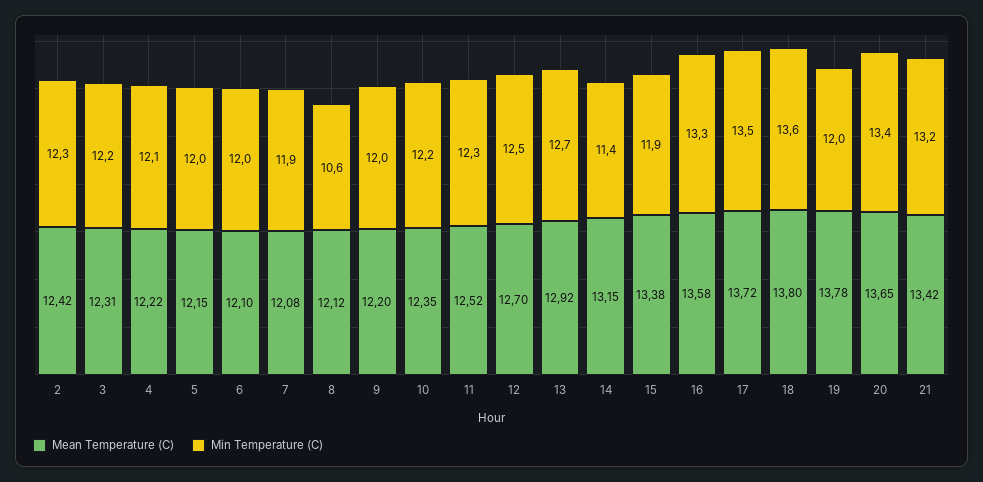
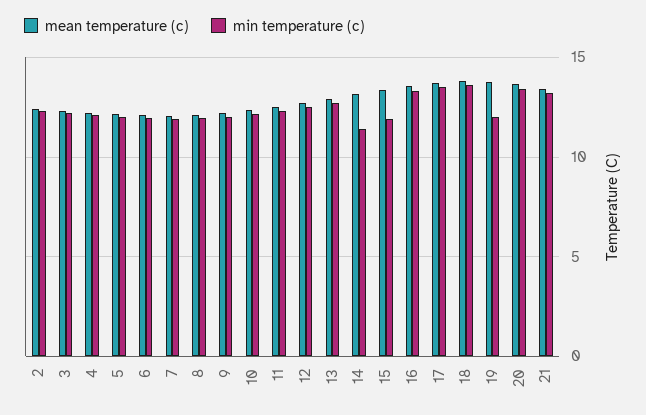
Min Temperature (C), 8: 10.6 -> 12

